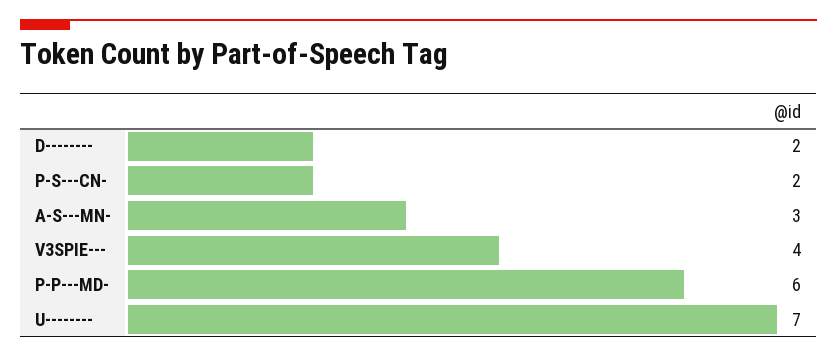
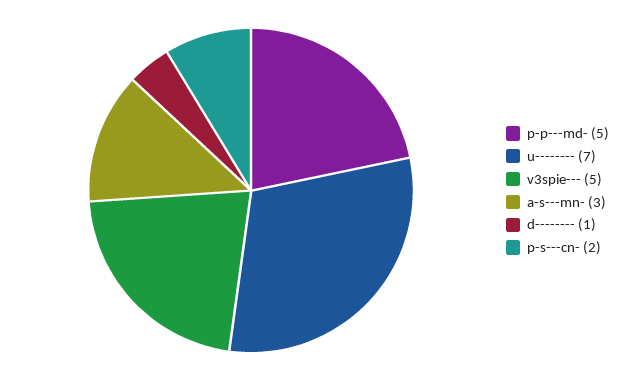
D--------: 2 -> 1
V3SPIE---: 4 -> 5
P-P---MD-: 6 -> 5

